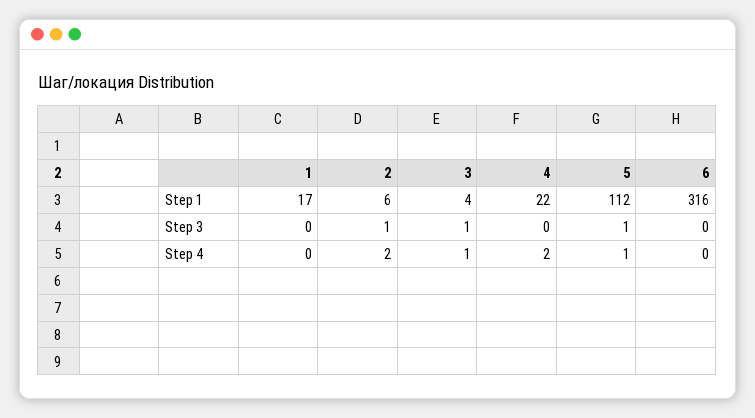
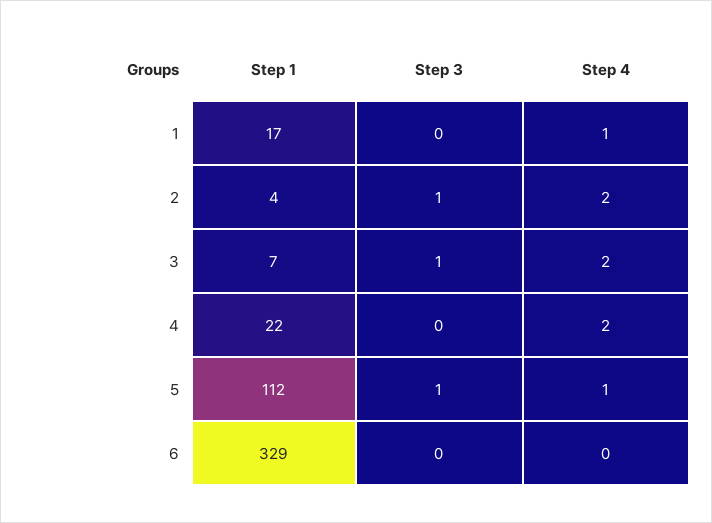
2, Step 1: 6 -> 4
3, Step 1: 4 -> 7
6, Step 1: 316 -> 329
1, Step 4: 0 -> 1
3, Step 4: 1 -> 2

